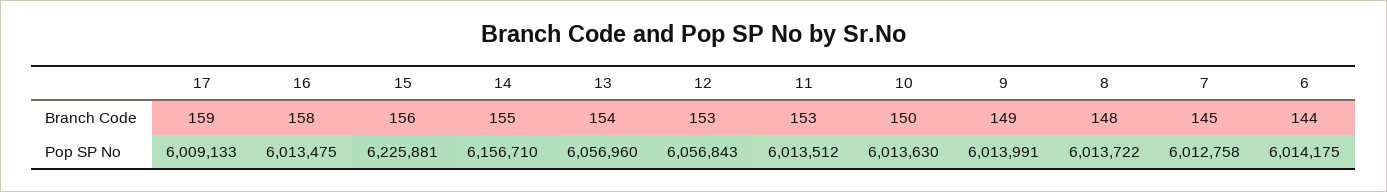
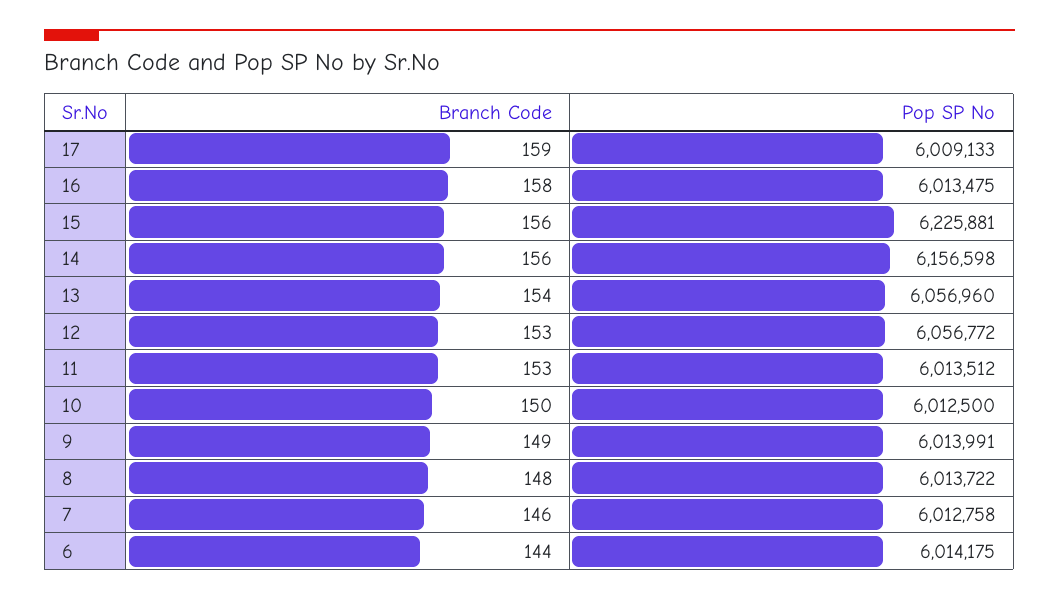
14, Branch Code: 155 -> 156
7, Branch Code: 145 -> 146
14, Pop SP No: 6156710 -> 6156598
12, Pop SP No: 6056843 -> 6056772
10, Pop SP No: 6013630 -> 6012500

